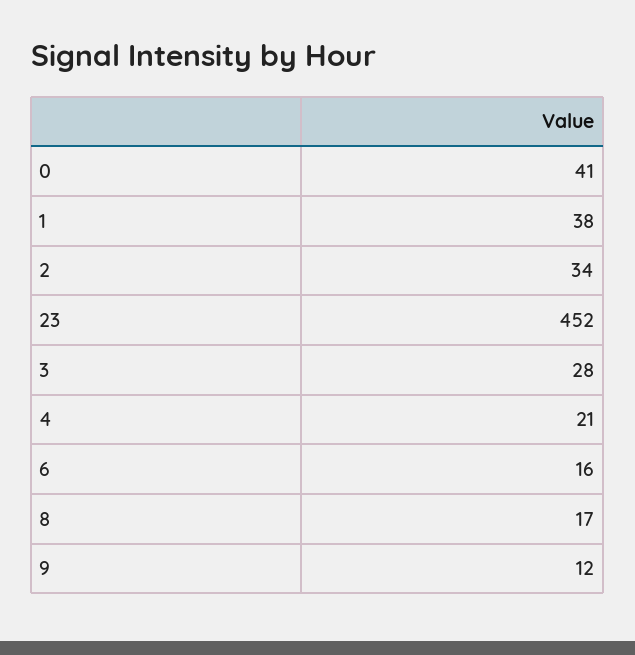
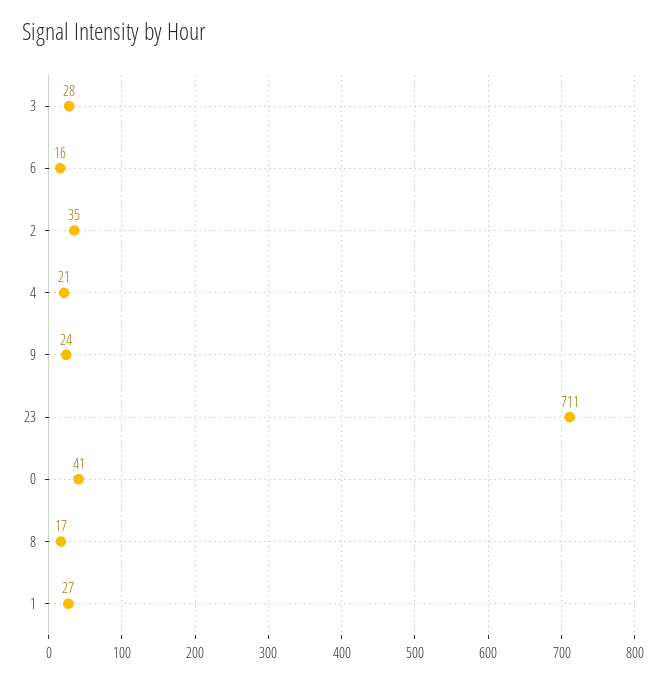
1: 38 -> 27
2: 34 -> 35
23: 452 -> 711
9: 12 -> 24

